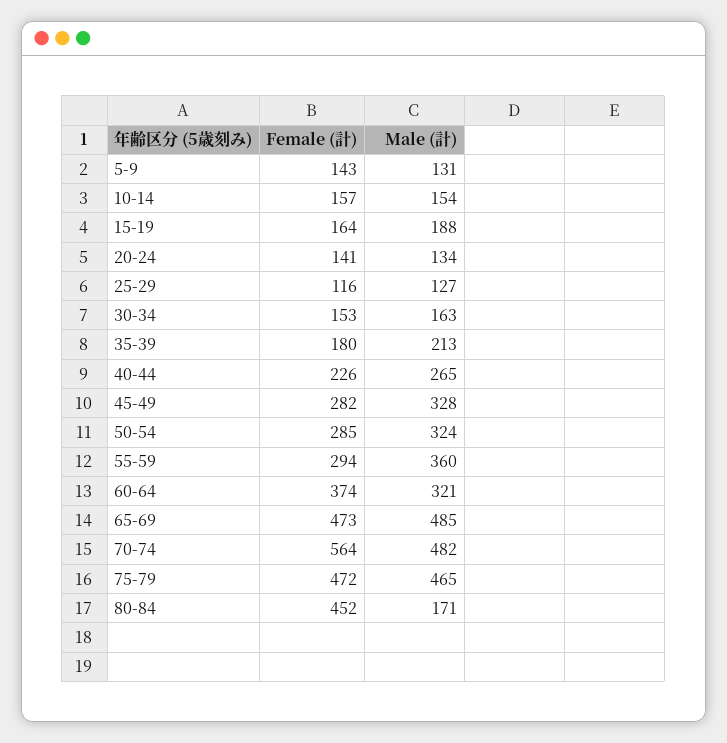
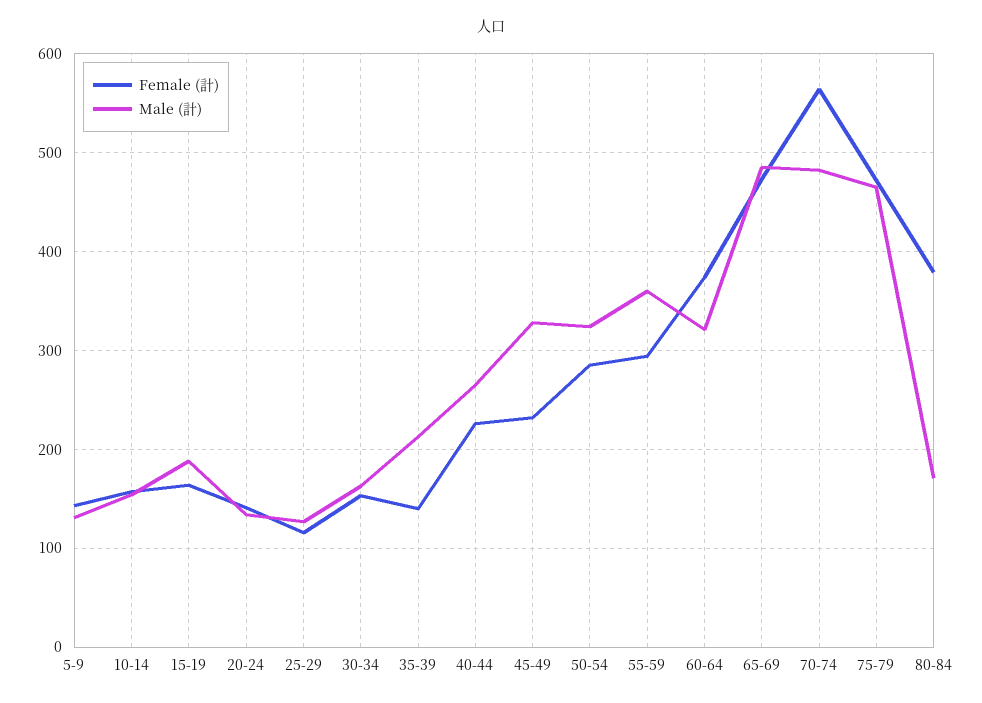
Female (計), 35-39: 180 -> 140
Female (計), 45-49: 282 -> 230
Female (計), 80-84: 452 -> 380

